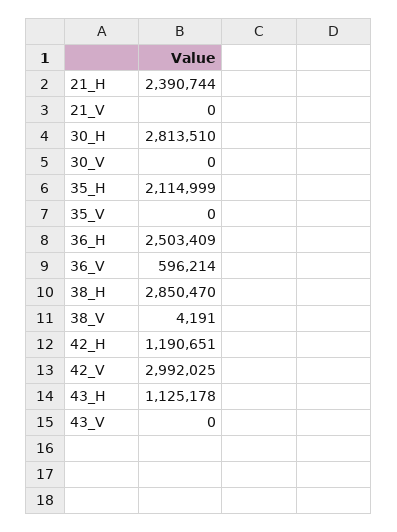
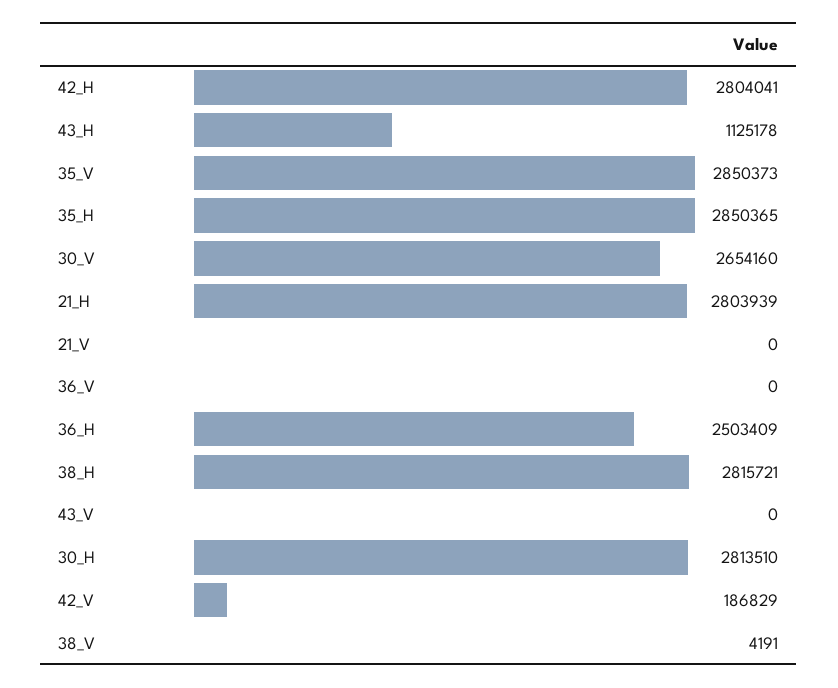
21_H: 2390744 -> 2803939
30_V: 0 -> 2654160
35_H: 2114999 -> 2850365
35_V: 0 -> 2850373
36_V: 596214 -> 0
38_H: 2850470 -> 2815721
42_H: 1190651 -> 2804041
42_V: 2992025 -> 186829

